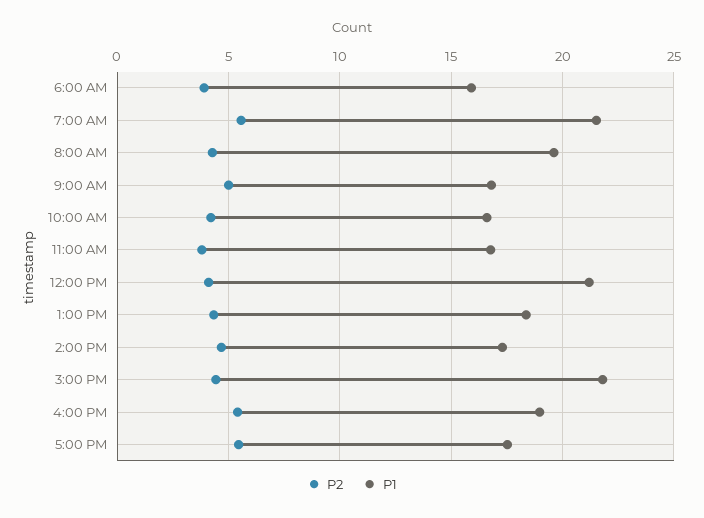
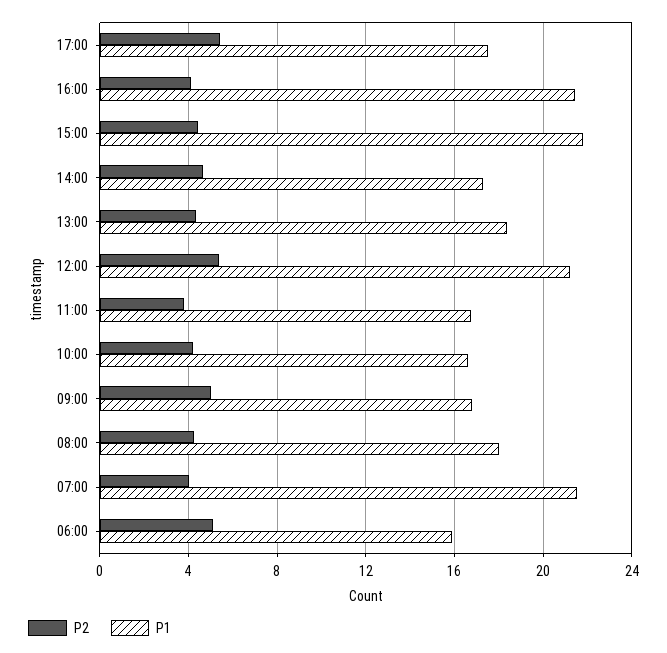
P2, 6:00 AM: 4 -> 5
P2, 7:00 AM: 5.5 -> 4
P1, 8:00 AM: 19.5 -> 18
P2, 12:00 PM: 4 -> 5.5
P2, 4:00 PM: 5.5 -> 4
P1, 4:00 PM: 19 -> 21.5

